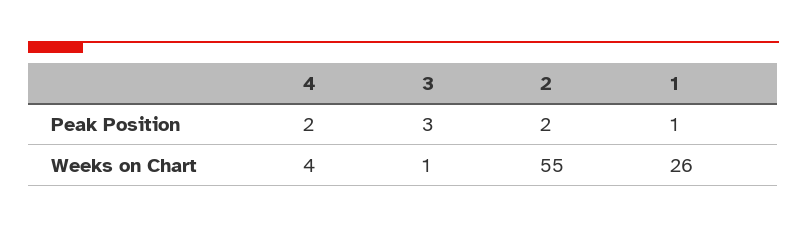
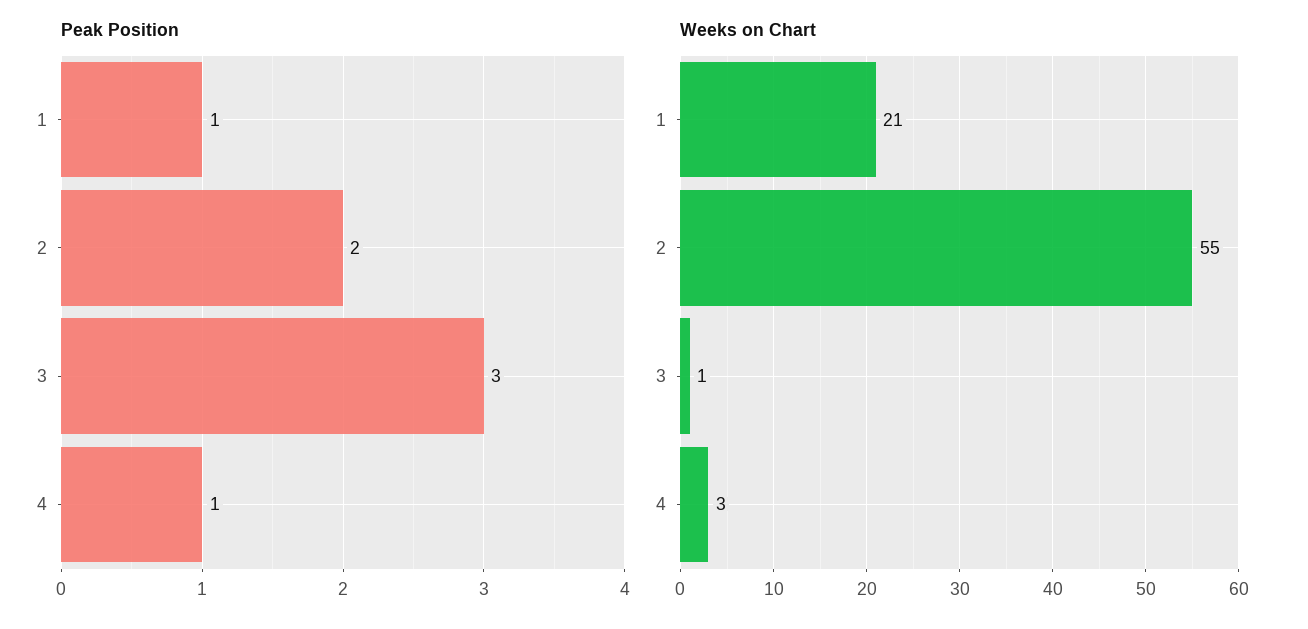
Peak Position, 4: 2 -> 1
Weeks on Chart, 4: 4 -> 3
Weeks on Chart, 1: 26 -> 21

